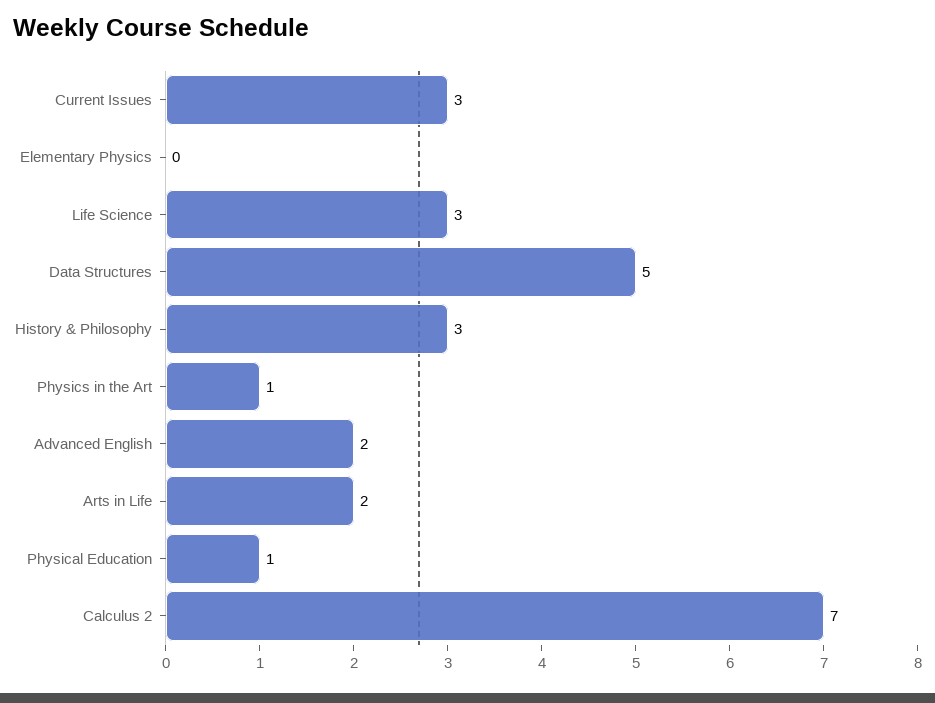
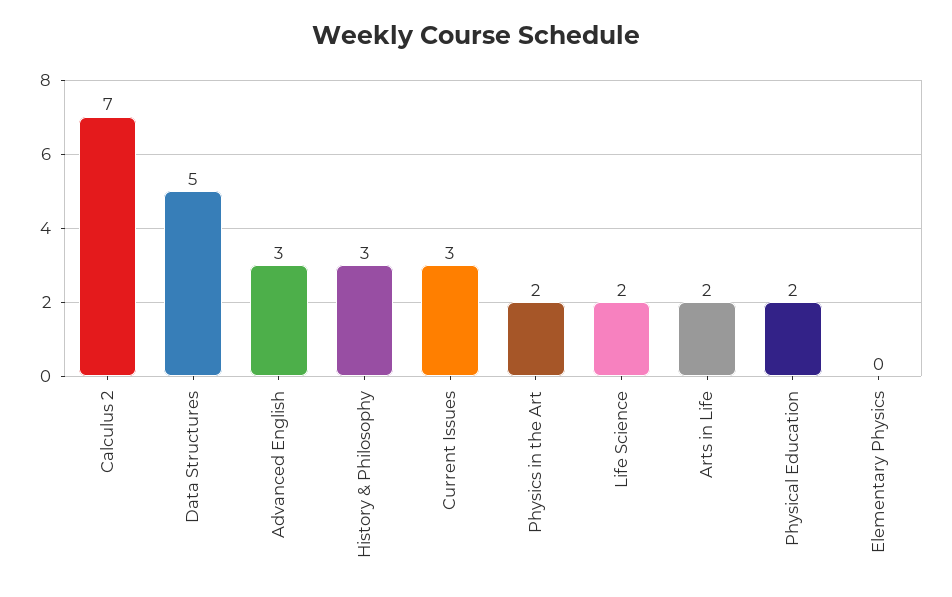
Life Science: 3 -> 2
Physics in the Art: 1 -> 2
Advanced English: 2 -> 3
Physical Education: 1 -> 2

